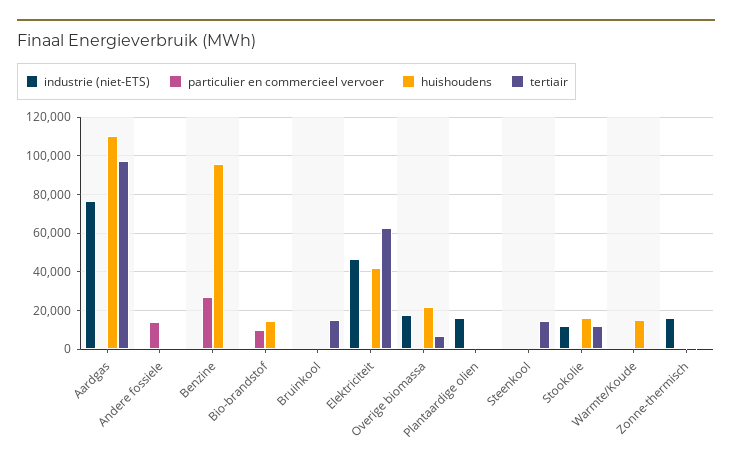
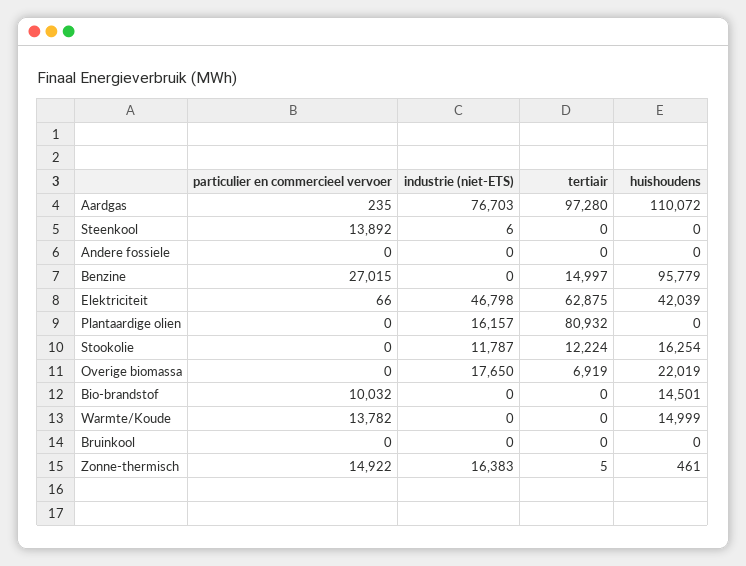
particulier en commercieel vervoer, Andere fossiele: 15000 -> 0
tertiair, Benzine: 0 -> 14997
tertiair, Bruinkool: 15000 -> 0
tertiair, Plantaardige olien: 0 -> 80932
particulier en commercieel vervoer, Steenkool: 0 -> 13892
tertiair, Steenkool: 15000 -> 0
particulier en commercieel vervoer, Warmte/Koude: 0 -> 13782
particulier en commercieel vervoer, Zonne-thermisch: 0 -> 14922

